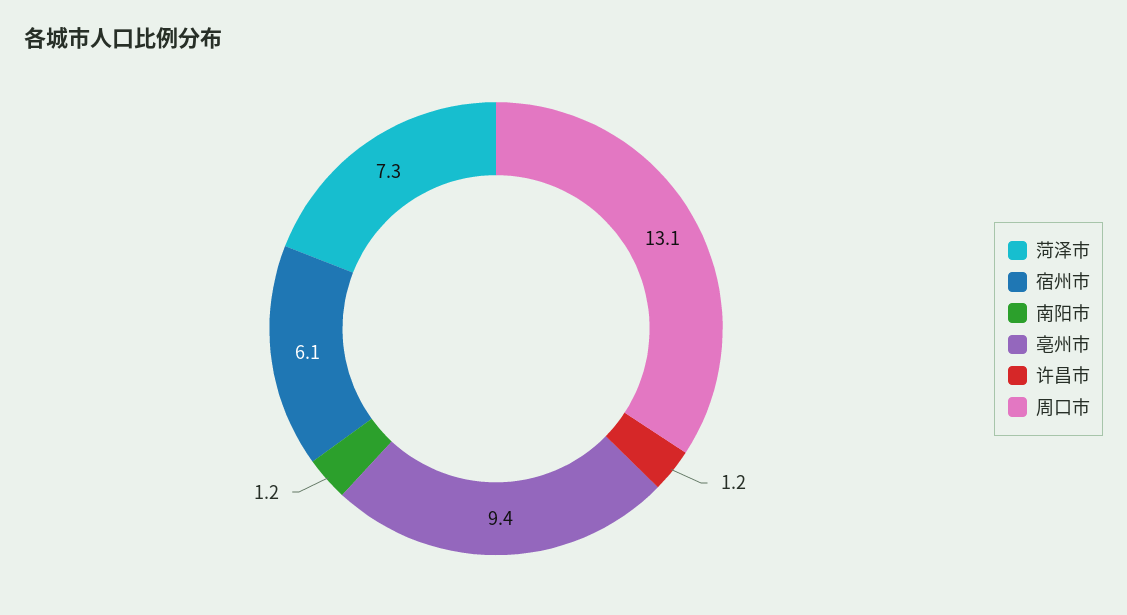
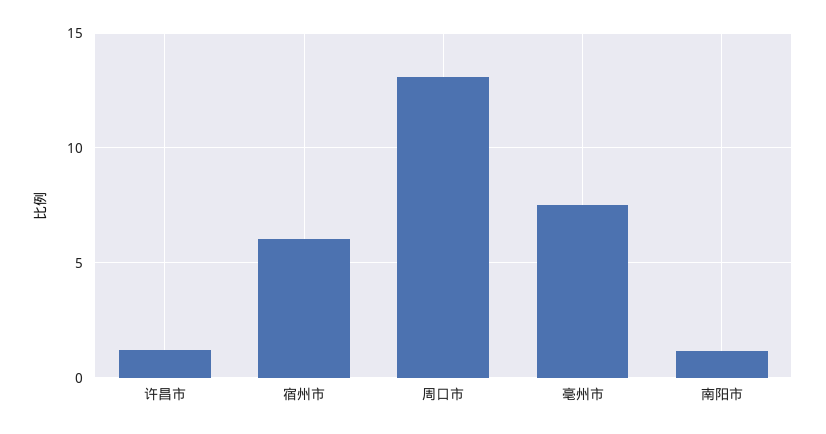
菏泽市: 7.3 -> none
亳州市: 9.4 -> 7.5

